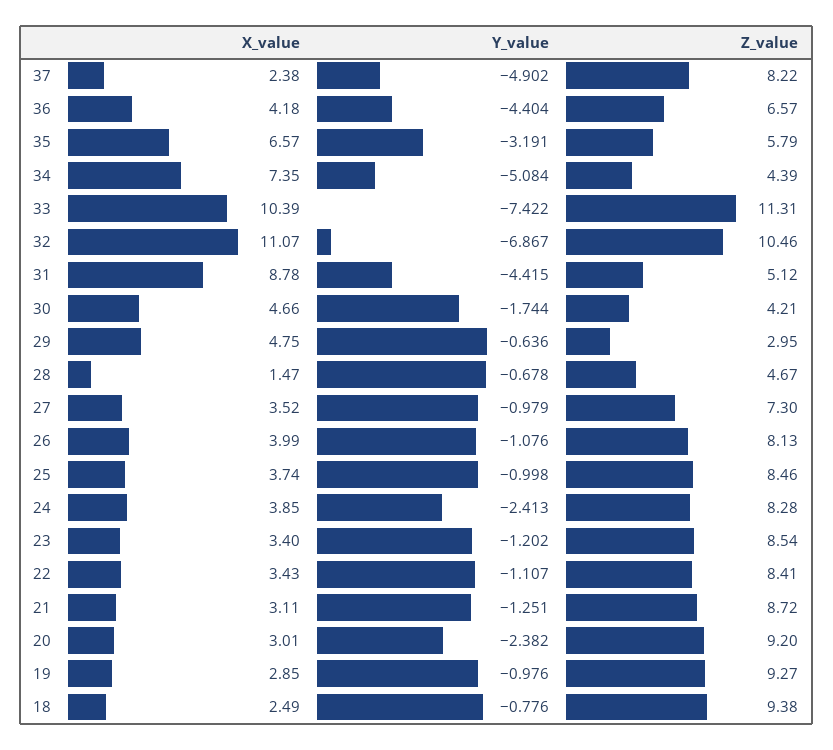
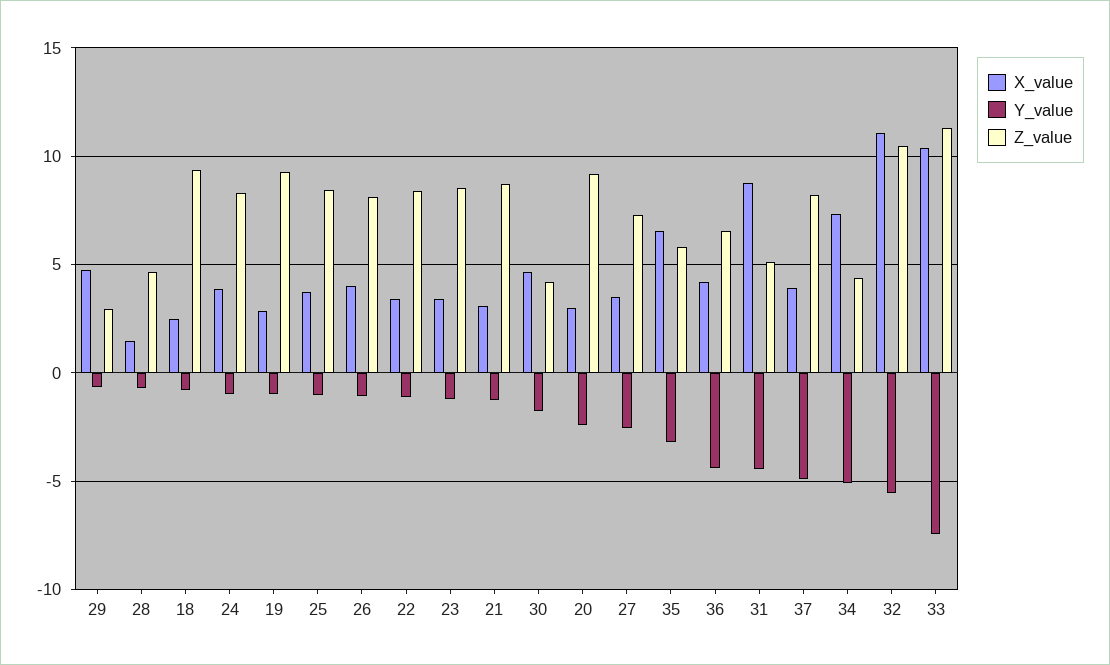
X_value, 37: 2.38 -> 4
Y_value, 32: -6.867 -> -5.5
Y_value, 27: -0.979 -> -2.5
Y_value, 24: -2.413 -> -1

